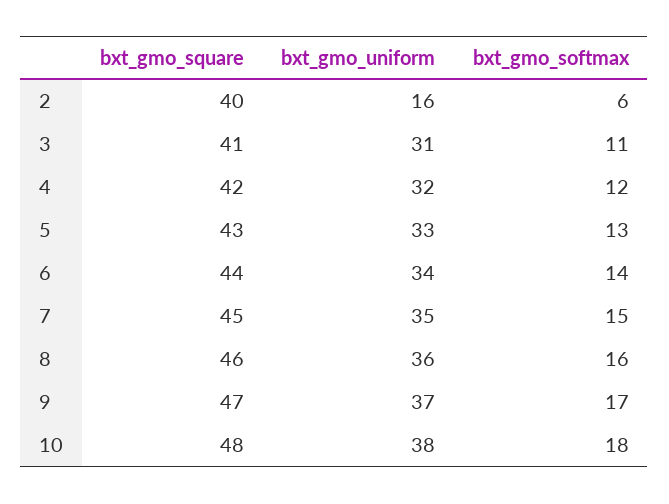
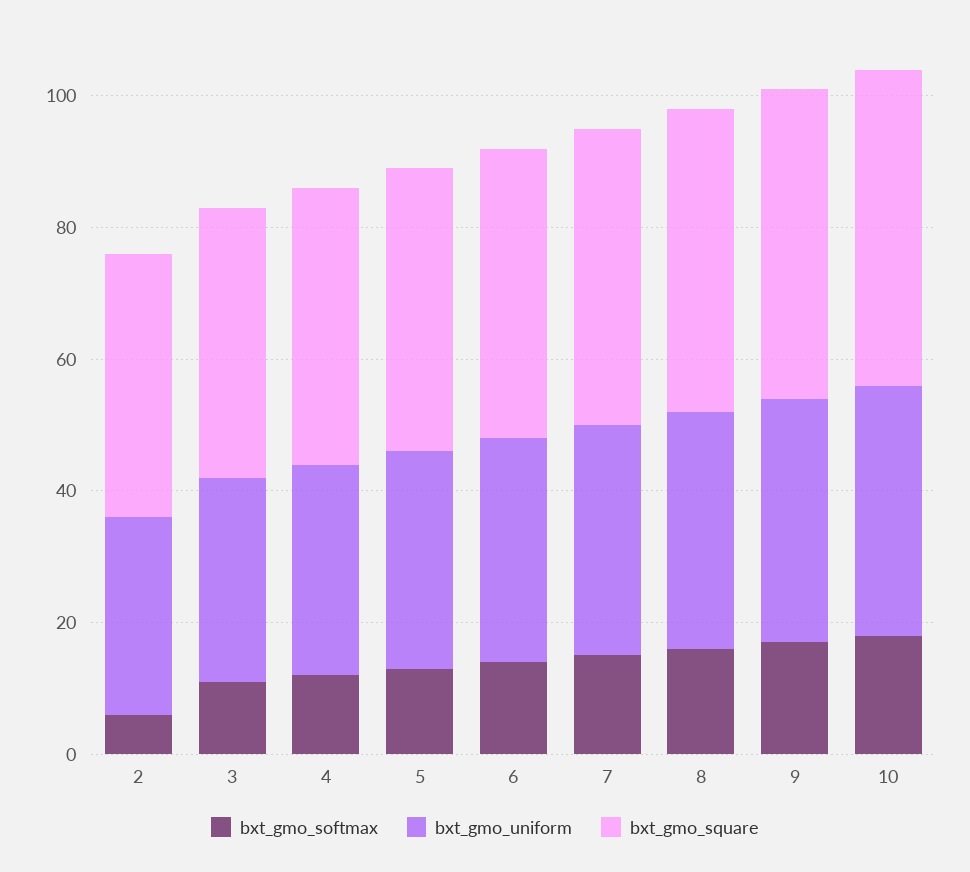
bxt_gmo_uniform, 2: 16 -> 30

